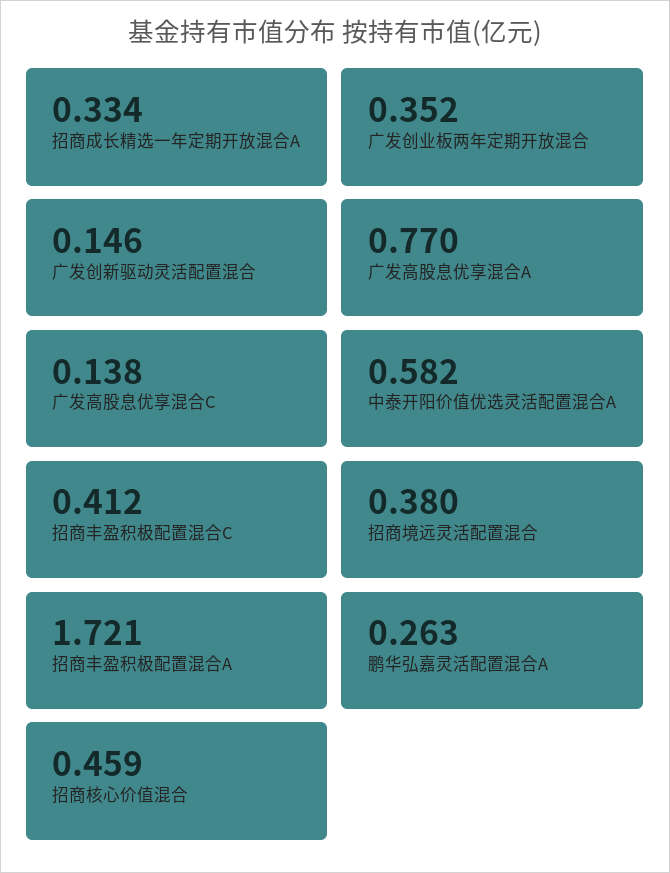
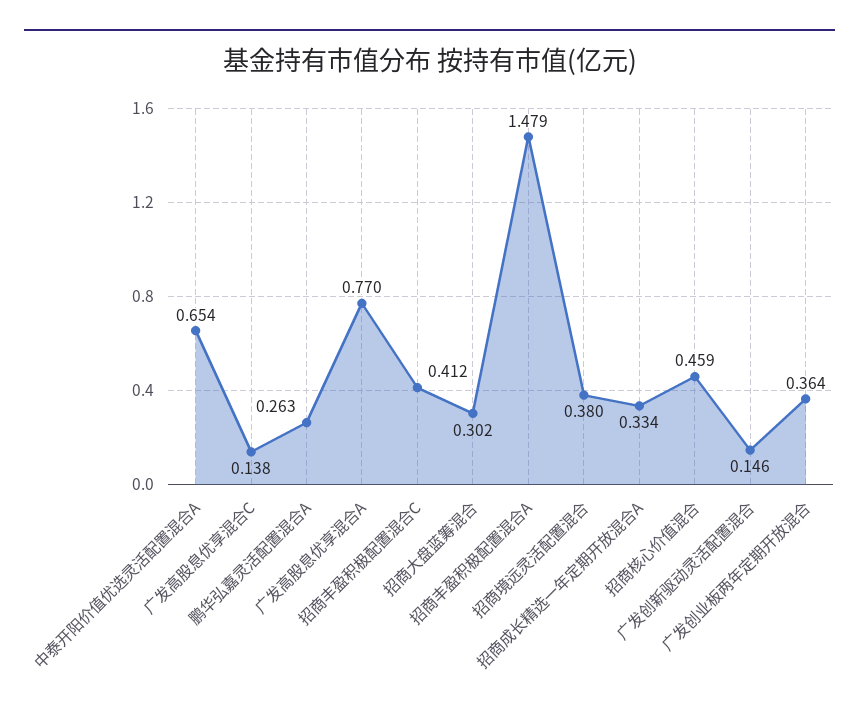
广发创业板两年定期开放混合: 0.352 -> 0.364
中泰开阳价值优选灵活配置混合A: 0.582 -> 0.654
招商丰盈积极配置混合A: 1.721 -> 1.479
招商大盘蓝筹混合: none -> 0.302

